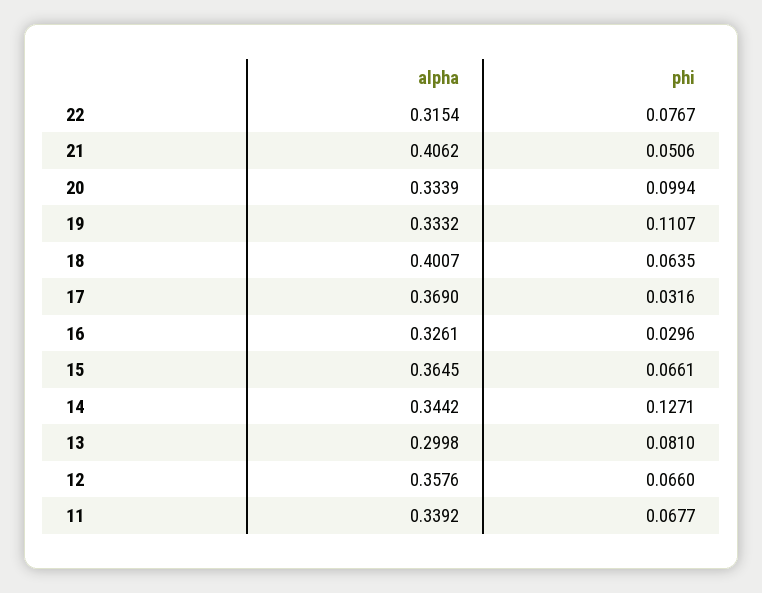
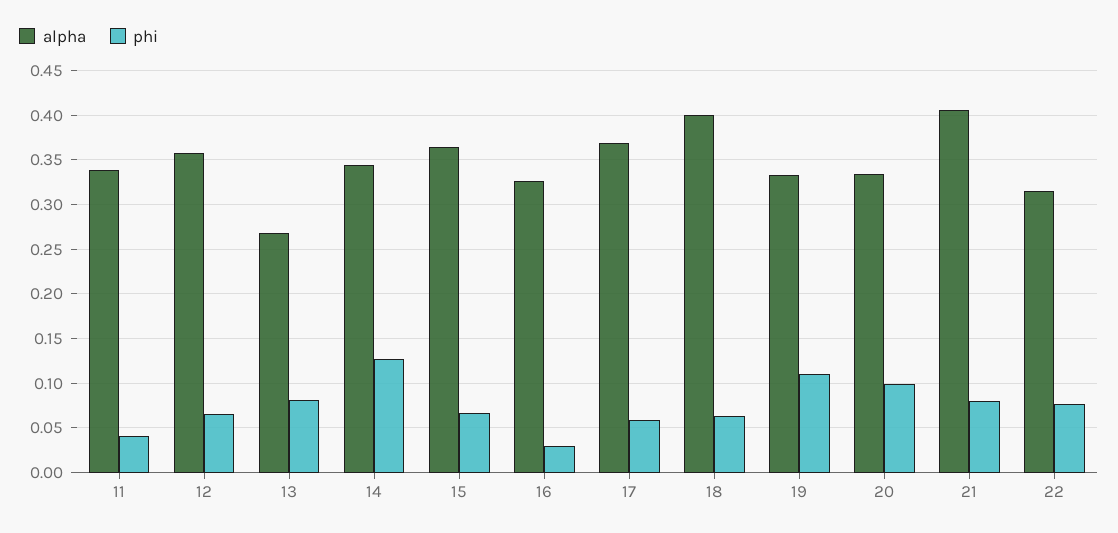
phi, 21: 0.0506 -> 0.08
phi, 17: 0.0316 -> 0.06
alpha, 13: 0.2998 -> 0.27
phi, 11: 0.0677 -> 0.04

